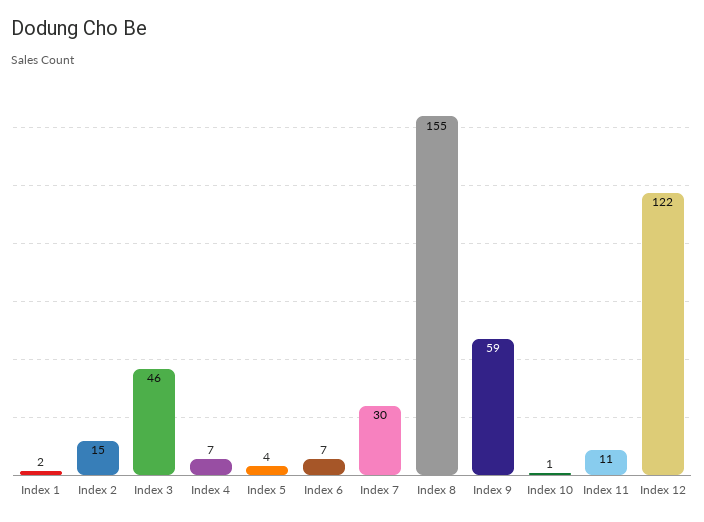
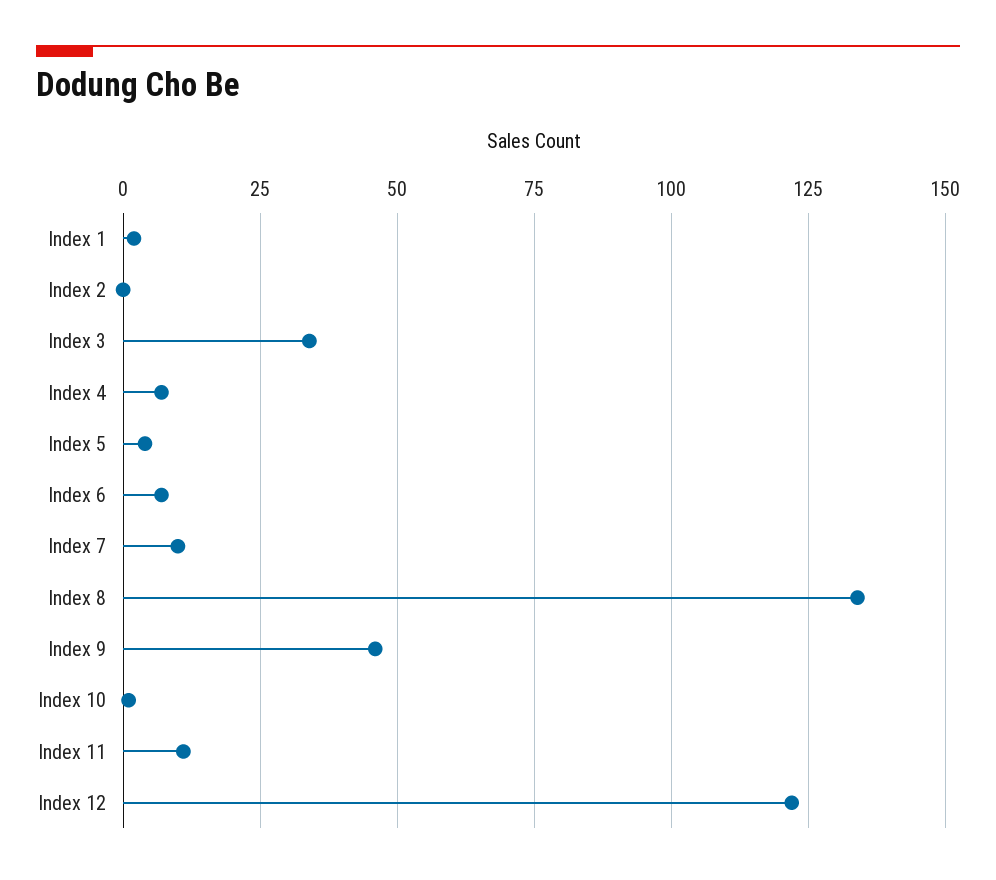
Index 2: 15 -> 0
Index 3: 46 -> 35
Index 7: 30 -> 10
Index 8: 155 -> 135
Index 9: 59 -> 45

